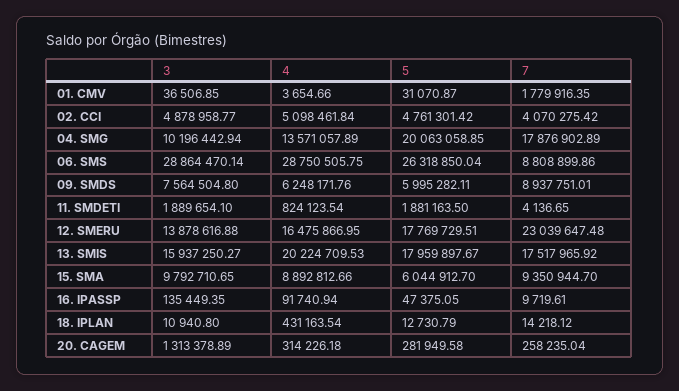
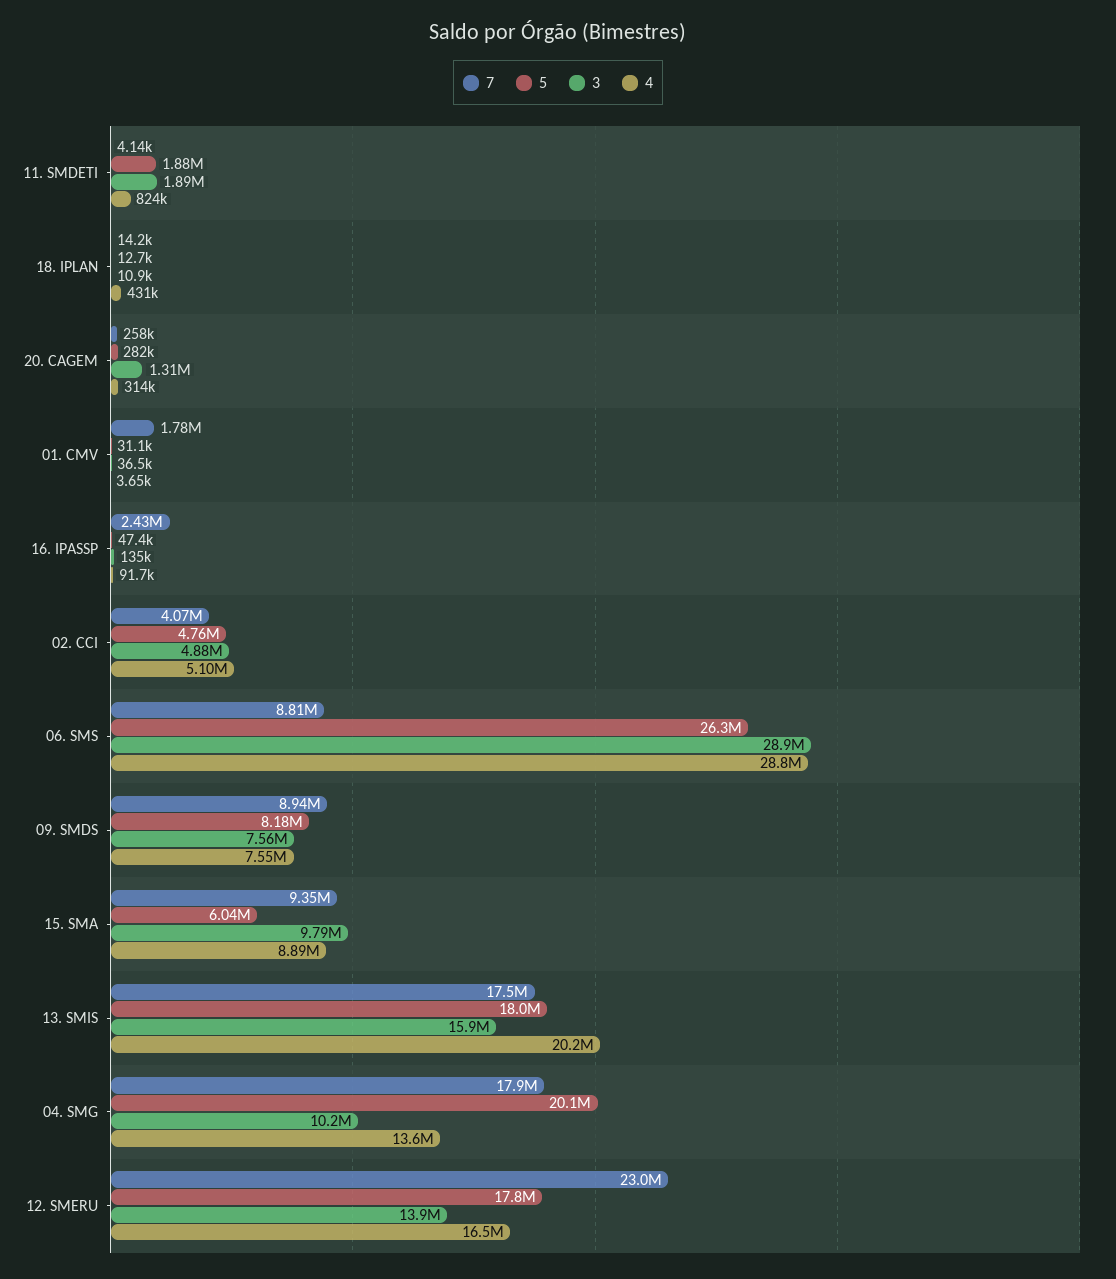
4, 09. SMDS: 6248171.76 -> 7550000
5, 09. SMDS: 5995282.11 -> 8180000
7, 16. IPASSP: 9719.61 -> 2430000

